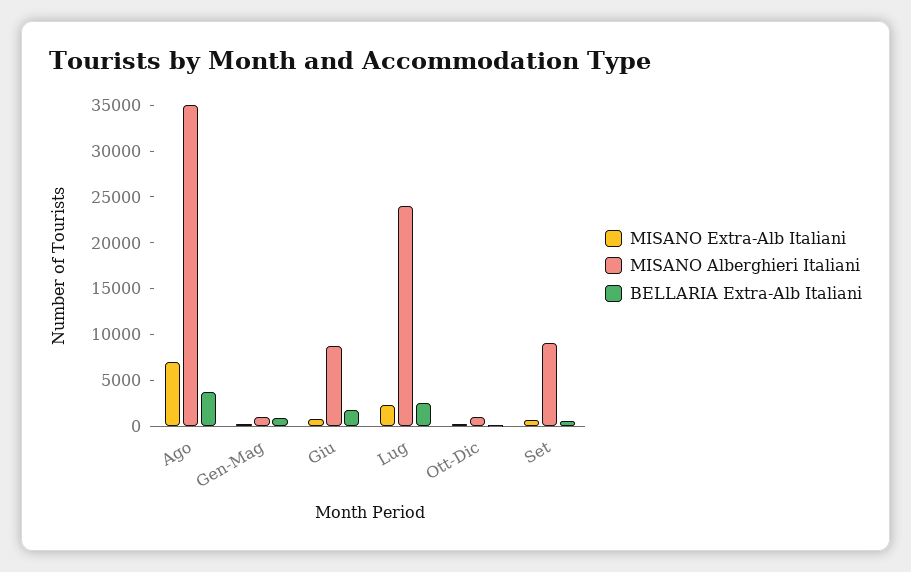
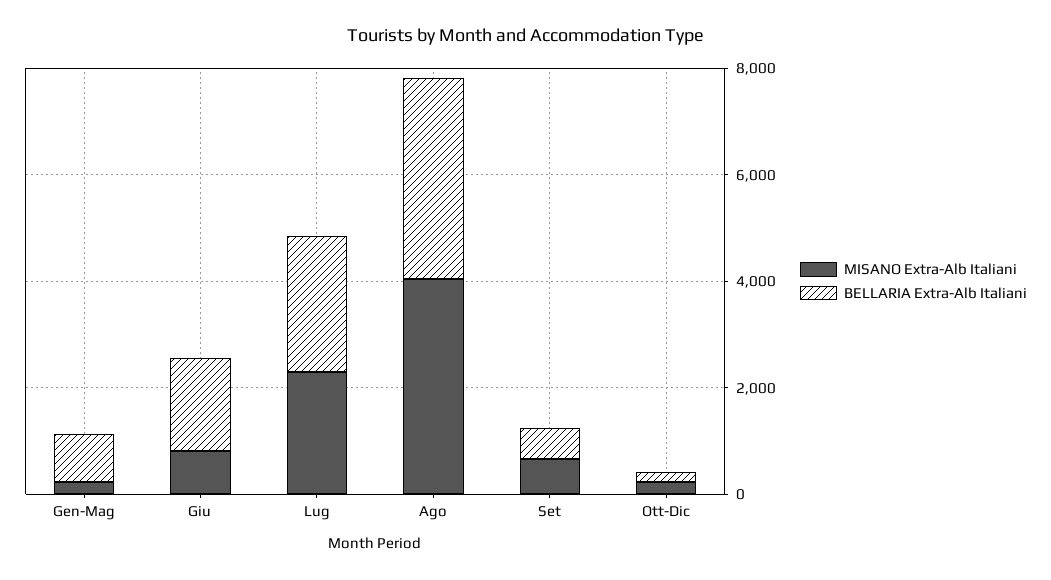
MISANO Extra-Alb Italiani, Ago: 7000 -> 4000
MISANO Alberghieri Italiani, Ago: 35000 -> none
MISANO Alberghieri Italiani, Gen-Mag: 1000 -> none
MISANO Alberghieri Italiani, Giu: 9000 -> none
MISANO Alberghieri Italiani, Lug: 24000 -> none
MISANO Alberghieri Italiani, Ott-Dic: 1000 -> none
MISANO Alberghieri Italiani, Set: 9000 -> none

